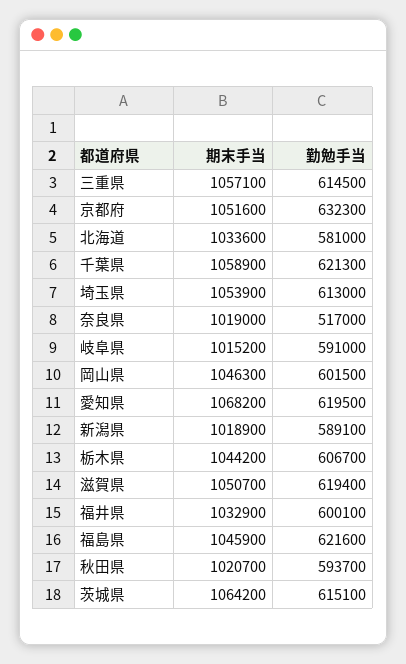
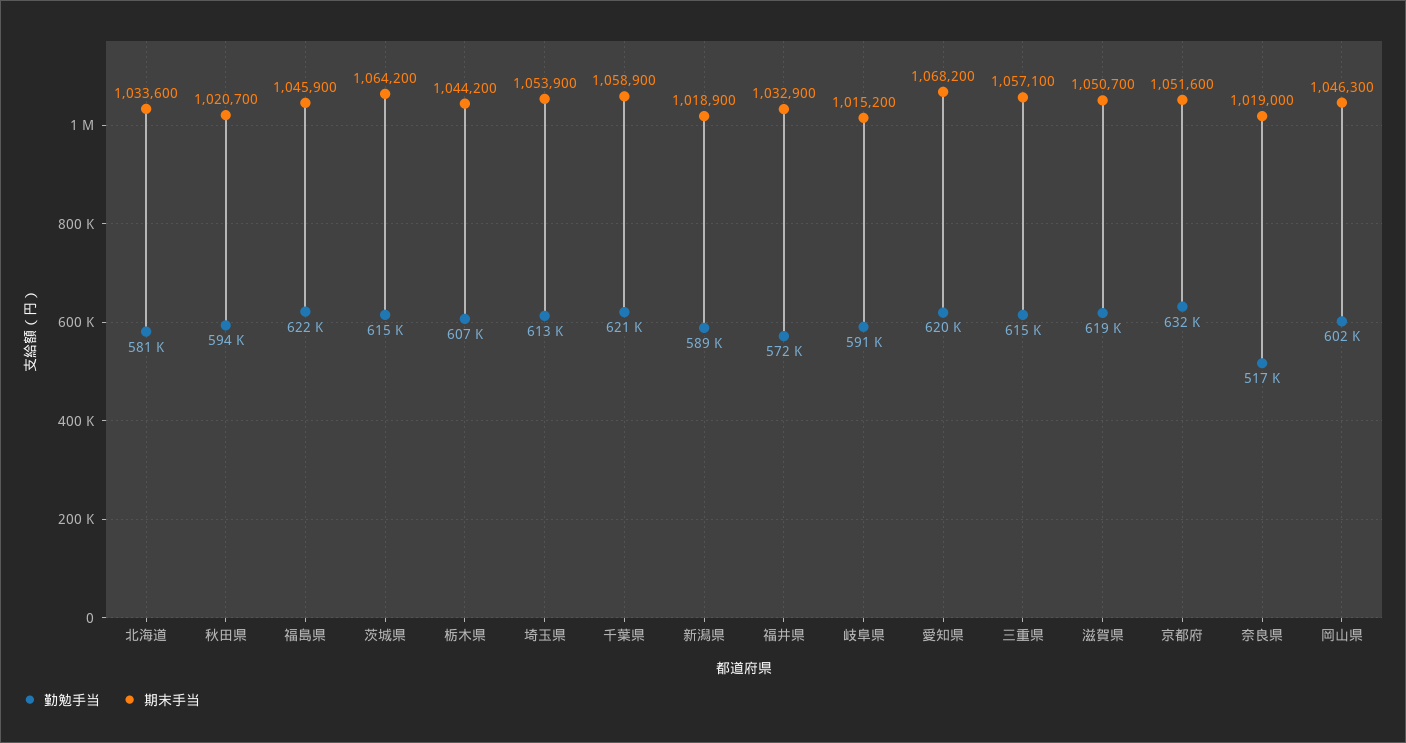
勤勉手当, 福井県: 600100 -> 572000

